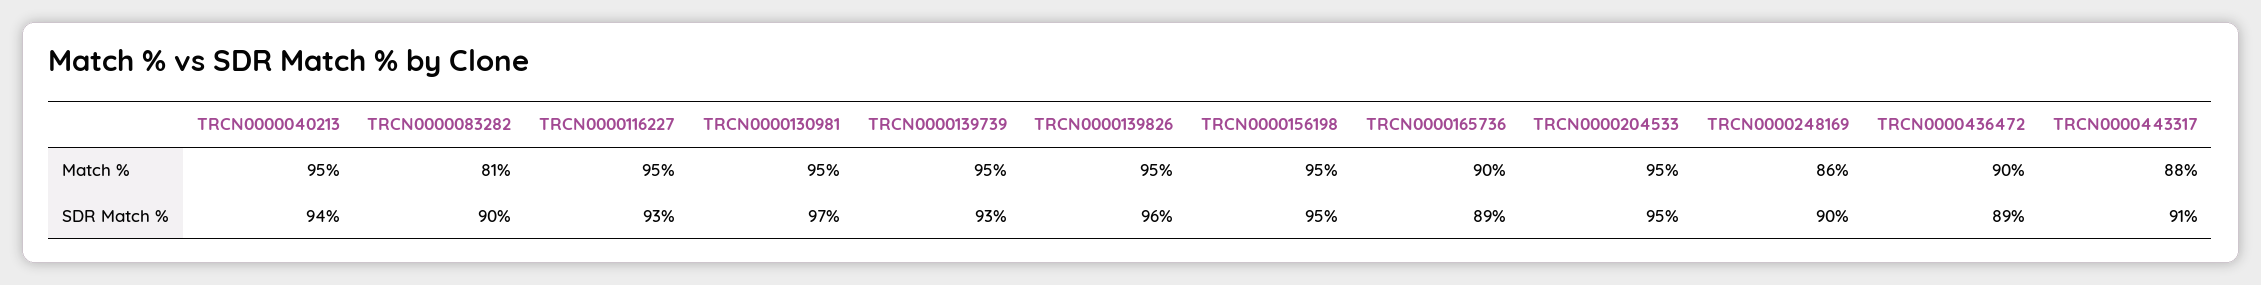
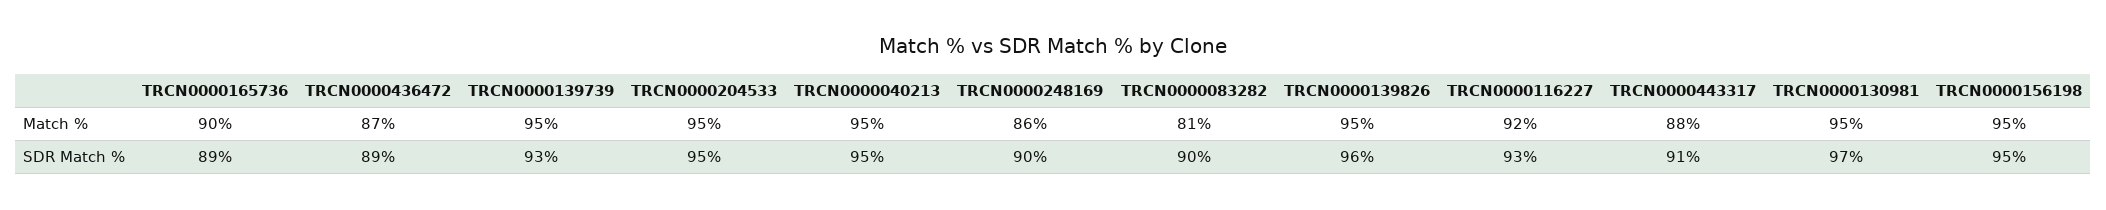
TRCN0000116227, Match %: 95 -> 92
TRCN0000436472, Match %: 90 -> 87
TRCN0000040213, SDR Match %: 94 -> 95

